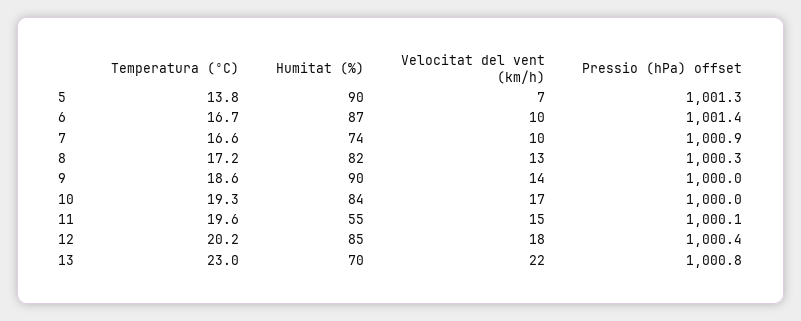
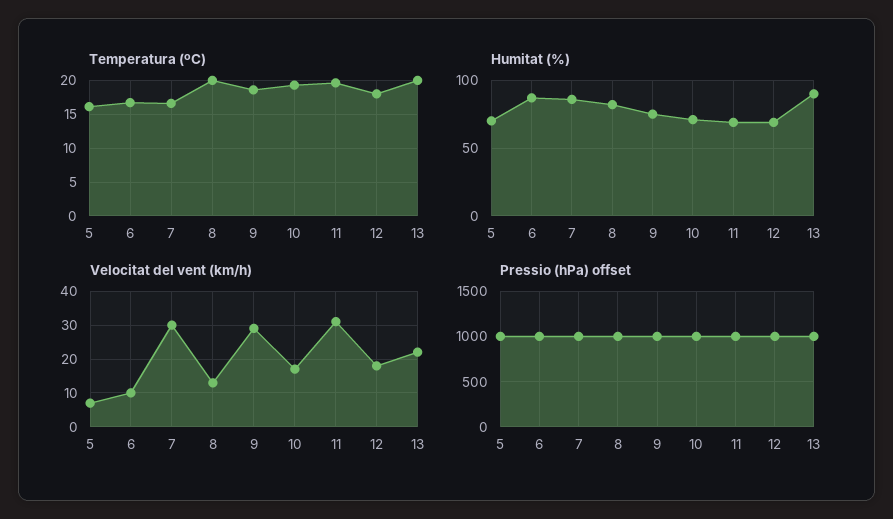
Temperatura (ºC), 5: 13.8 -> 16
Humitat (%), 5: 90 -> 70
Humitat (%), 7: 74 -> 85
Velocitat del vent (km/h), 7: 10 -> 30
Temperatura (ºC), 8: 17.2 -> 20
Humitat (%), 9: 90 -> 75
Velocitat del vent (km/h), 9: 14 -> 30
Humitat (%), 10: 84 -> 70
Humitat (%), 11: 55 -> 70
Velocitat del vent (km/h), 11: 15 -> 30
Temperatura (ºC), 12: 20.2 -> 18
Humitat (%), 12: 85 -> 70
Temperatura (ºC), 13: 23 -> 20
Humitat (%), 13: 70 -> 90

